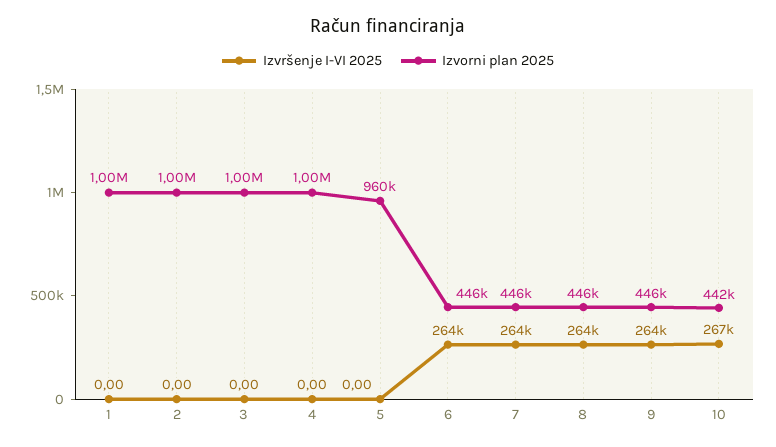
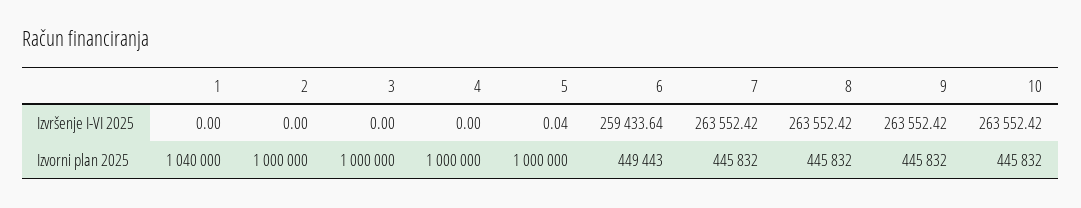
Izvorni plan 2025, 1: 1000000 -> 1040000
Izvršenje I-VI 2025, 5: 0 -> 0.04
Izvorni plan 2025, 5: 960000 -> 1000000
Izvršenje I-VI 2025, 6: 264000 -> 259433.64
Izvorni plan 2025, 6: 446000 -> 449443
Izvršenje I-VI 2025, 10: 267000 -> 263552.42
Izvorni plan 2025, 10: 442000 -> 445832

